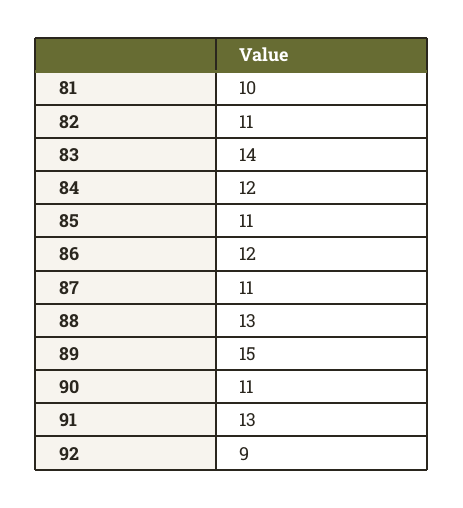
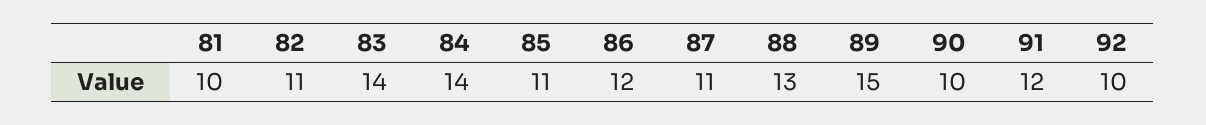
84: 12 -> 14
90: 11 -> 10
91: 13 -> 12
92: 9 -> 10

